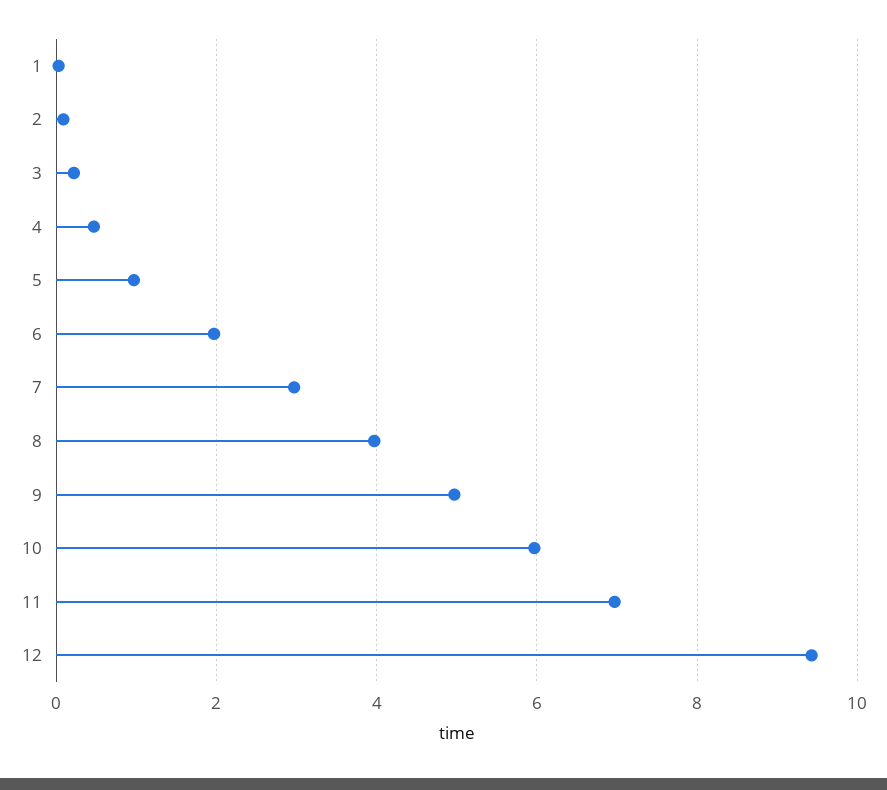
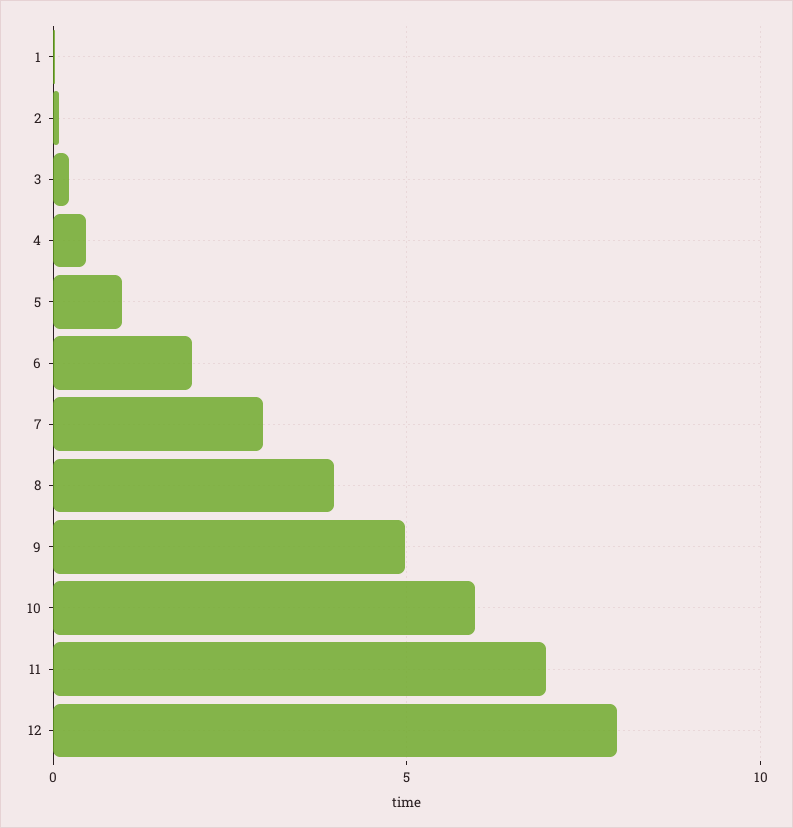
12: 9.4 -> 8

